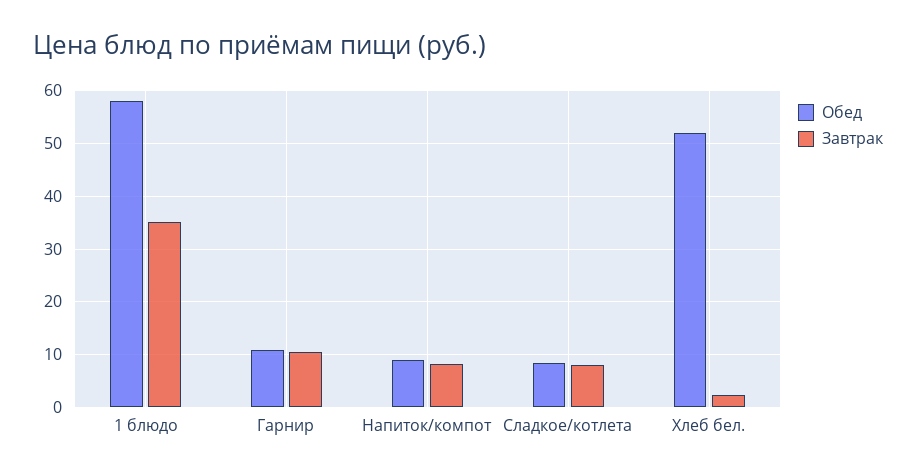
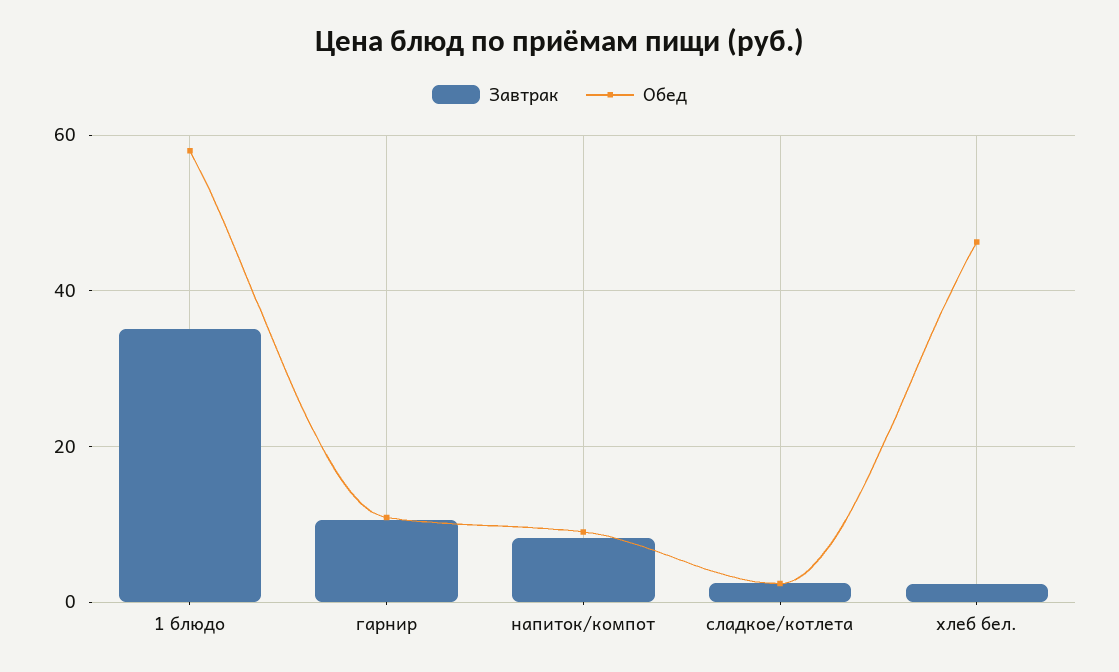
Обед, Сладкое/котлета: 8 -> 2
Завтрак, Сладкое/котлета: 8 -> 2
Обед, Хлеб бел.: 52 -> 46

